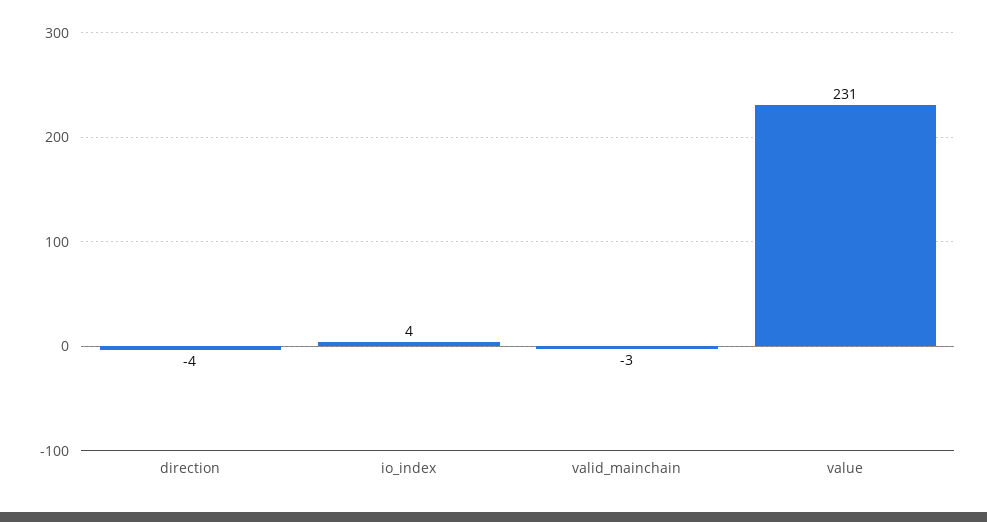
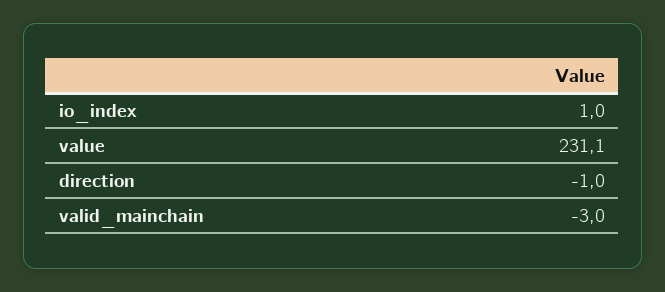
direction: -4 -> -1
io_index: 4 -> 1

